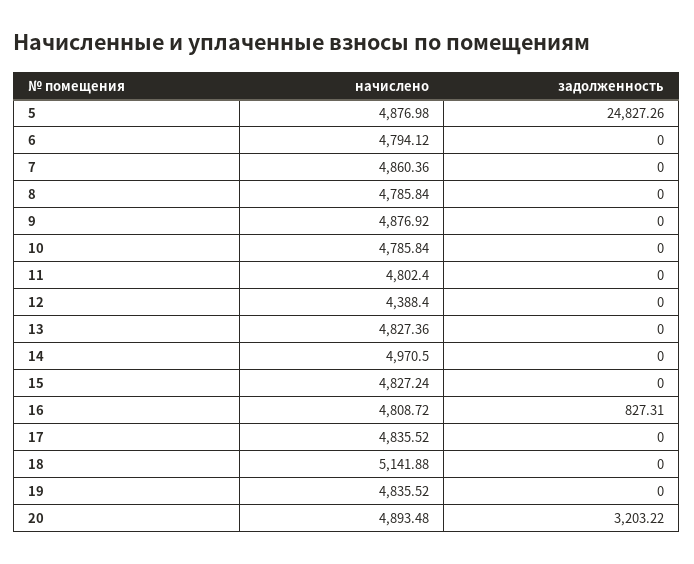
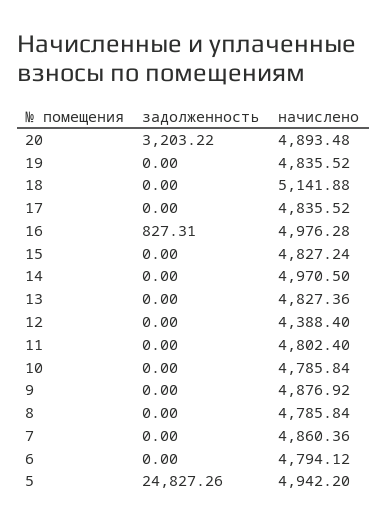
начислено, 5: 4876.98 -> 4942.2
начислено, 16: 4808.72 -> 4976.28

